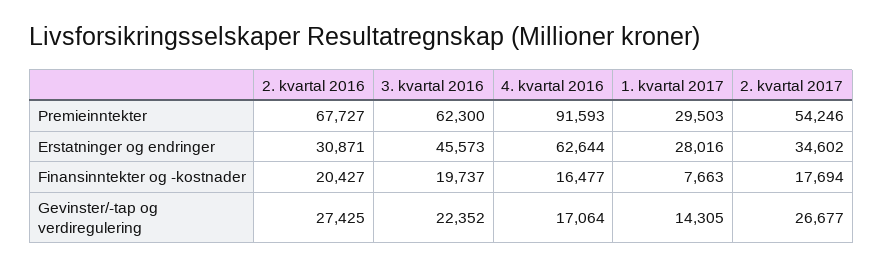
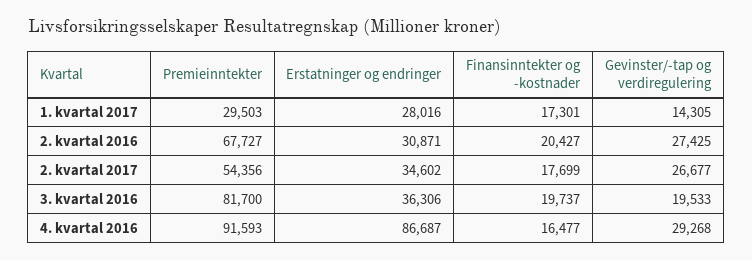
3. kvartal 2016, Premieinntekter: 62300 -> 81700
2. kvartal 2017, Premieinntekter: 54246 -> 54356
3. kvartal 2016, Erstatninger og endringer: 45573 -> 36306
4. kvartal 2016, Erstatninger og endringer: 62644 -> 86687
1. kvartal 2017, Finansinntekter og -kostnader: 7663 -> 17301
2. kvartal 2017, Finansinntekter og -kostnader: 17694 -> 17699
3. kvartal 2016, Gevinster/-tap og verdiregulering: 22352 -> 19533
4. kvartal 2016, Gevinster/-tap og verdiregulering: 17064 -> 29268

